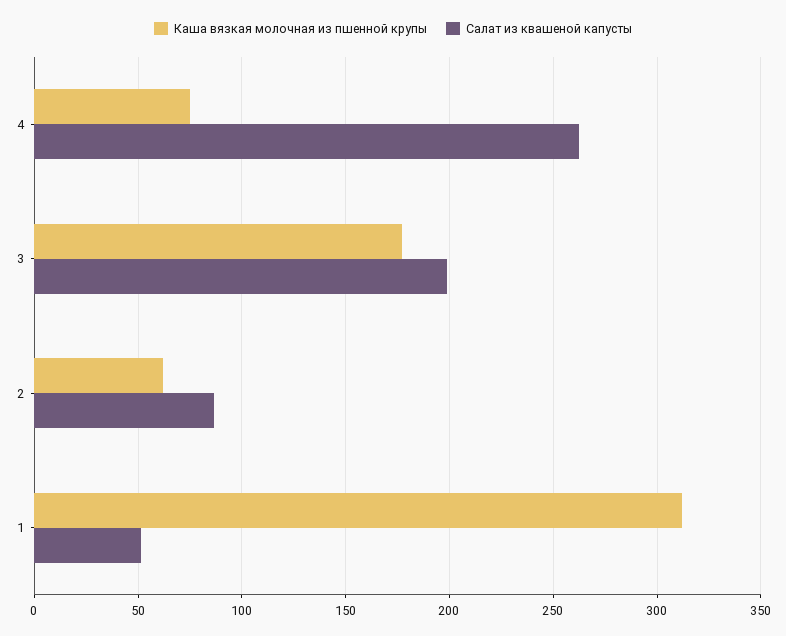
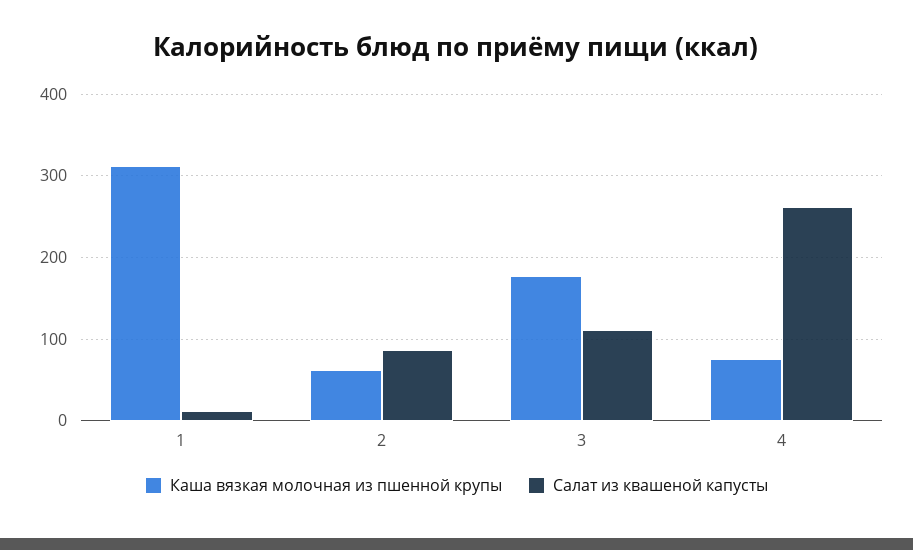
Салат из квашеной капусты, 3: 200 -> 110
Салат из квашеной капусты, 1: 50 -> 10

